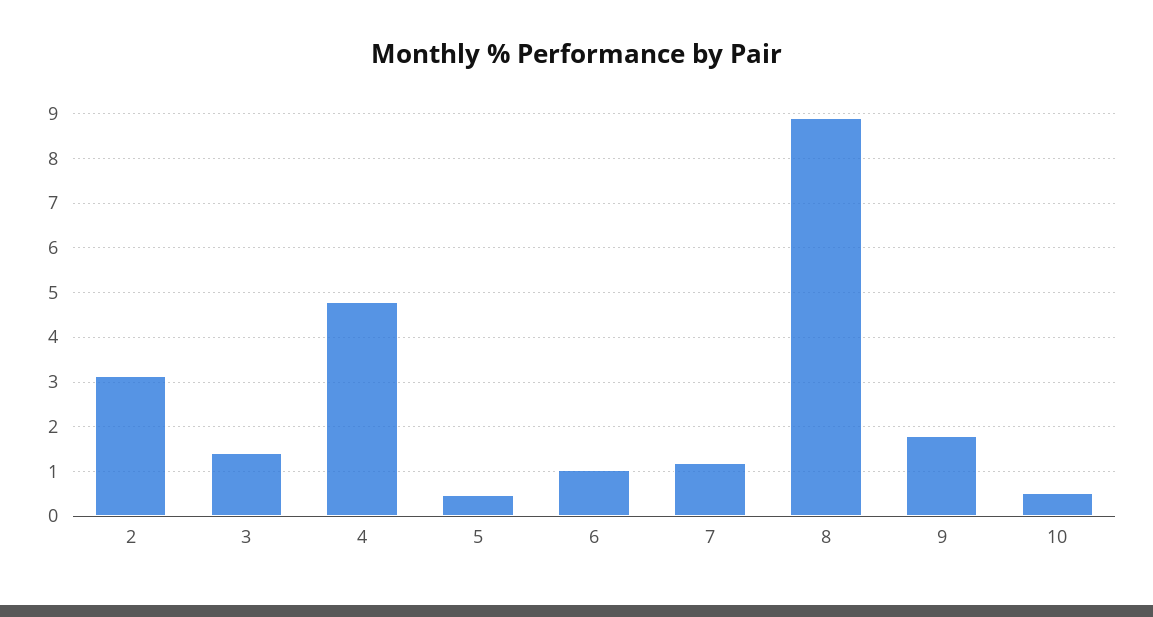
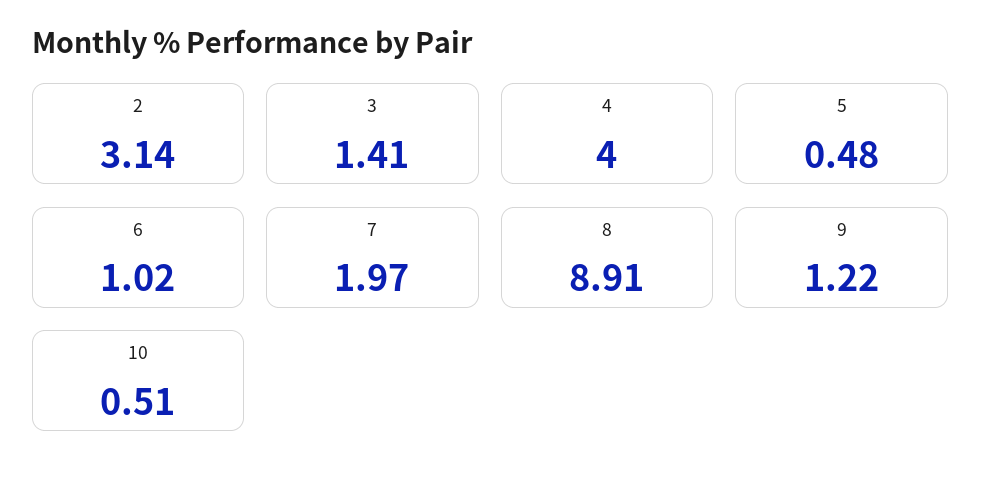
4: 4.8 -> 4
7: 1.2 -> 1.97
9: 1.8 -> 1.22

